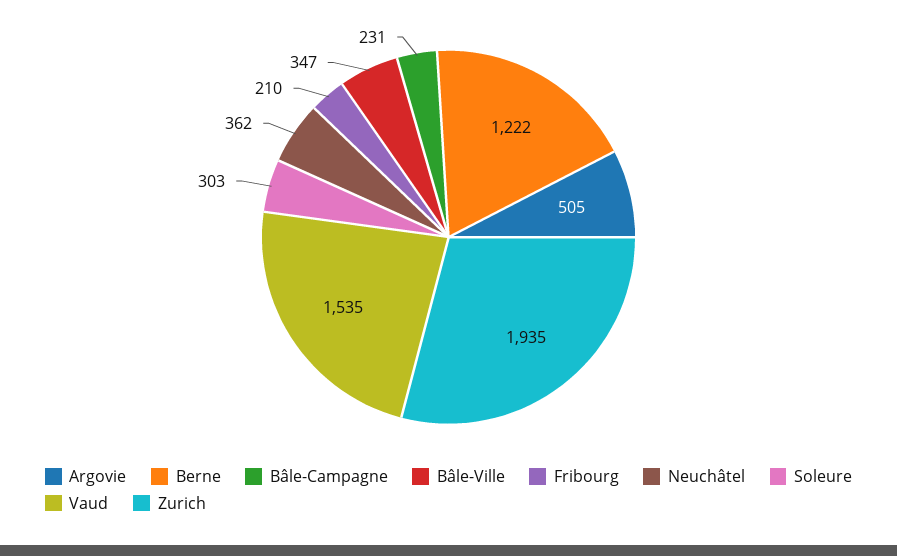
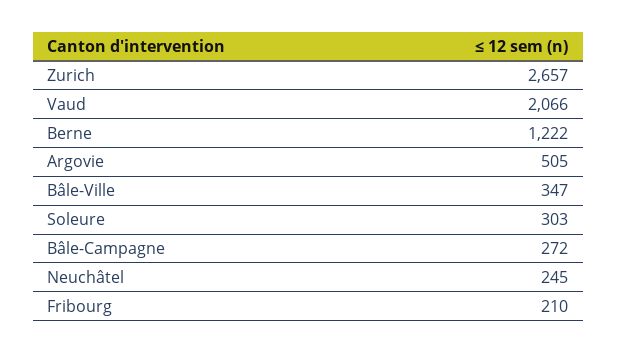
Bâle-Campagne: 231 -> 272
Neuchâtel: 362 -> 245
Vaud: 1535 -> 2066
Zurich: 1935 -> 2657

